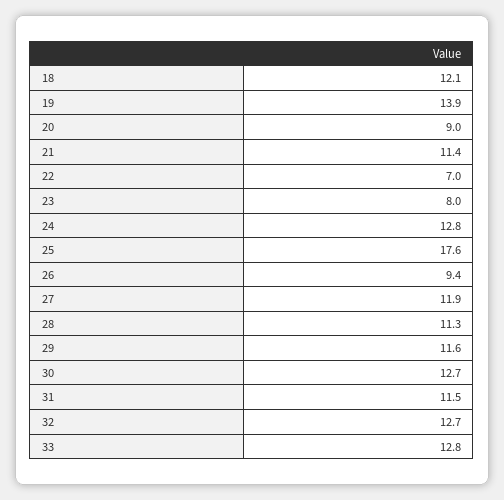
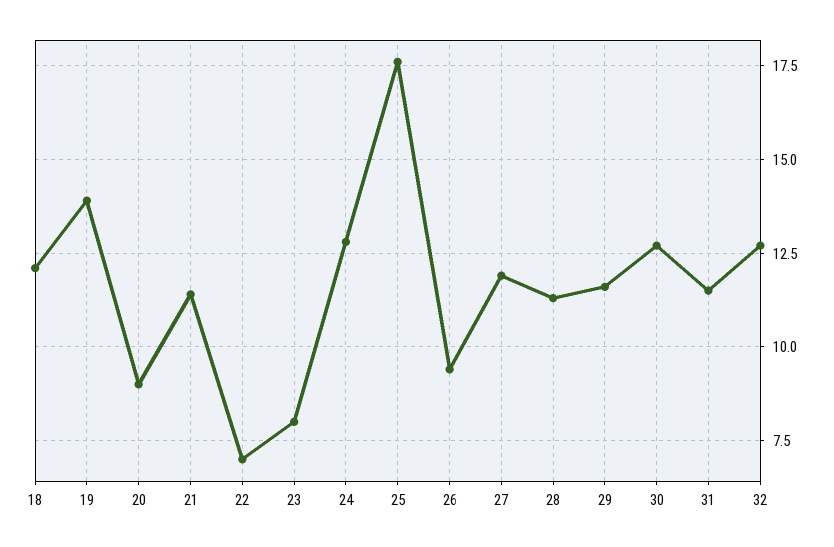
33: 12.8 -> none

